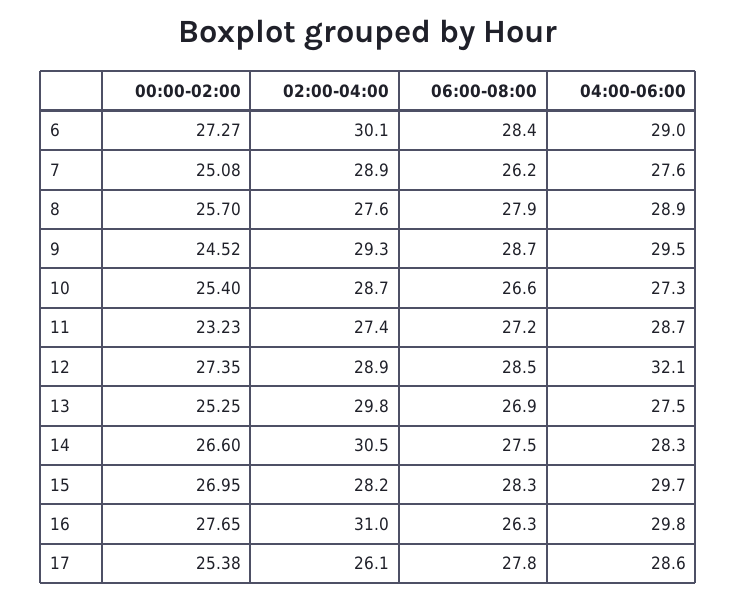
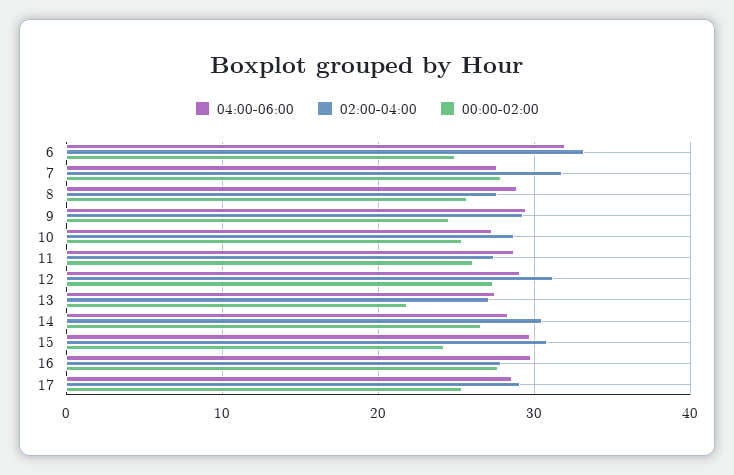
00:00-02:00, 6: 27.27 -> 25
02:00-04:00, 6: 30.1 -> 33
06:00-08:00, 6: 28.4 -> none
04:00-06:00, 6: 29 -> 32
00:00-02:00, 7: 25.08 -> 28
02:00-04:00, 7: 28.9 -> 32
06:00-08:00, 7: 26.2 -> none
06:00-08:00, 8: 27.9 -> none
06:00-08:00, 9: 28.7 -> none
06:00-08:00, 10: 26.6 -> none
00:00-02:00, 11: 23.23 -> 26
06:00-08:00, 11: 27.2 -> none
02:00-04:00, 12: 28.9 -> 31
06:00-08:00, 12: 28.5 -> none
04:00-06:00, 12: 32.1 -> 29
00:00-02:00, 13: 25.25 -> 22
02:00-04:00, 13: 29.8 -> 27
06:00-08:00, 13: 26.9 -> none
06:00-08:00, 14: 27.5 -> none
00:00-02:00, 15: 26.95 -> 24
02:00-04:00, 15: 28.2 -> 31
06:00-08:00, 15: 28.3 -> none
02:00-04:00, 16: 31 -> 28
06:00-08:00, 16: 26.3 -> none
02:00-04:00, 17: 26.1 -> 29
06:00-08:00, 17: 27.8 -> none

